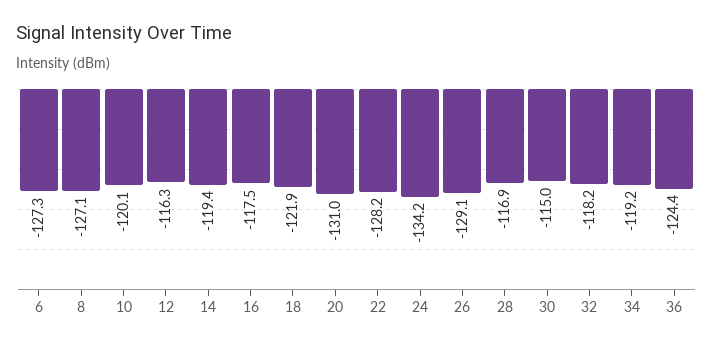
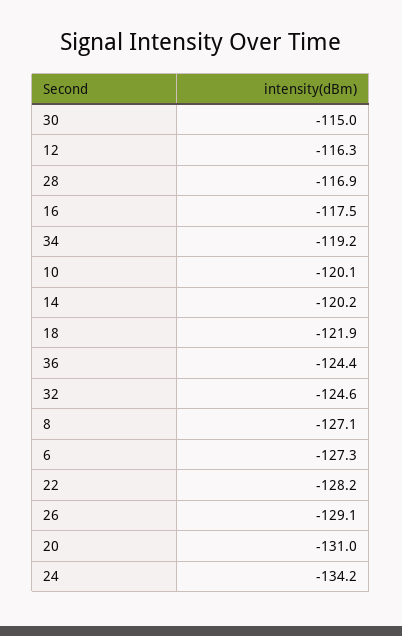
14: -119.4 -> -120.2
32: -118.2 -> -124.6

